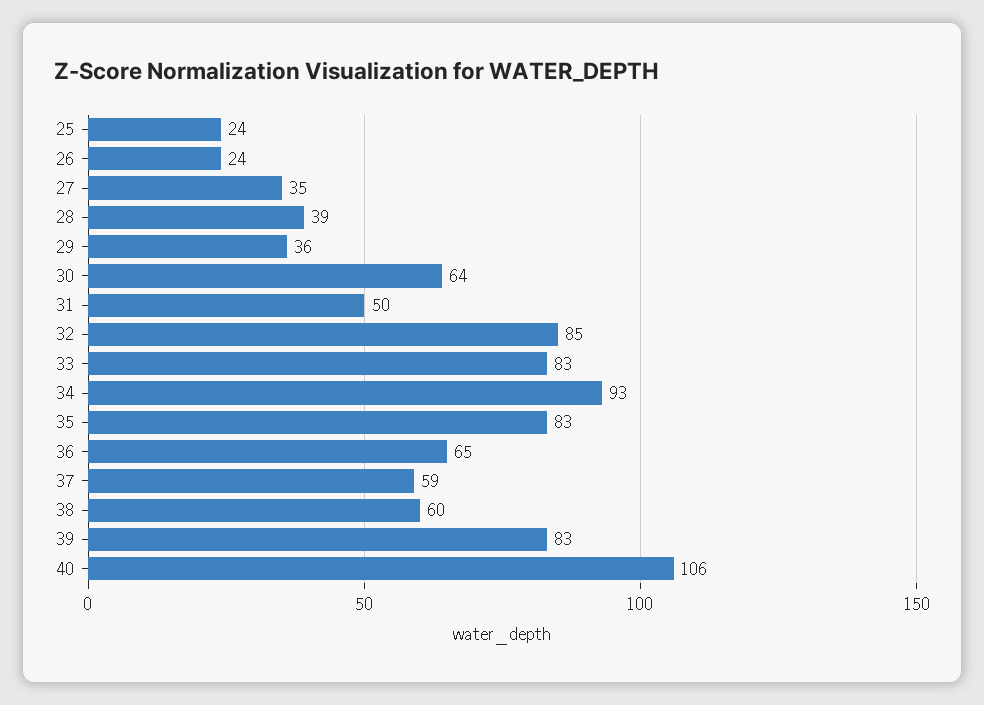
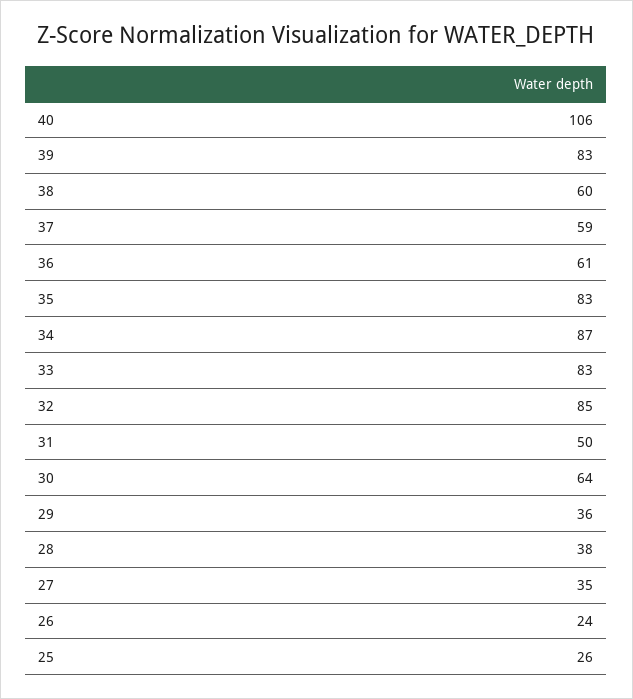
25: 24 -> 26
28: 39 -> 38
34: 93 -> 87
36: 65 -> 61

